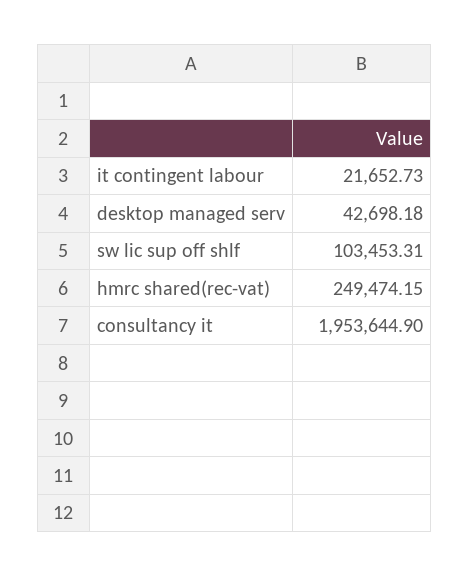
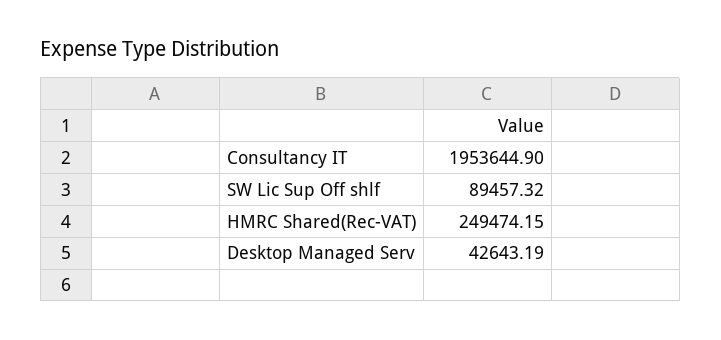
it contingent labour: 21652.73 -> none
desktop managed serv: 42698.18 -> 42643.19
sw lic sup off shlf: 103453.31 -> 89457.32

